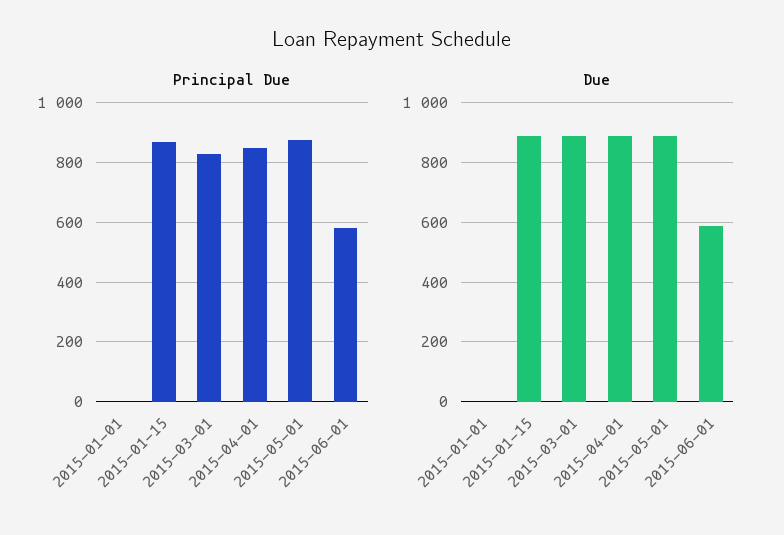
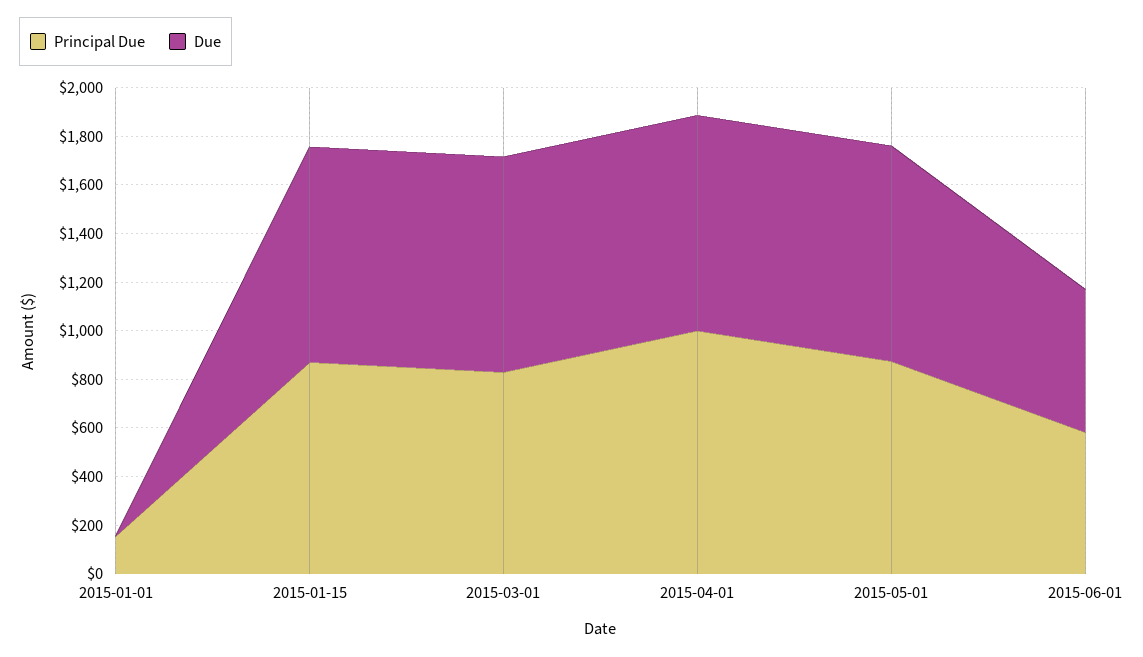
Principal Due, 2015-01-01: 0 -> 150
Principal Due, 2015-04-01: 850 -> 1000

